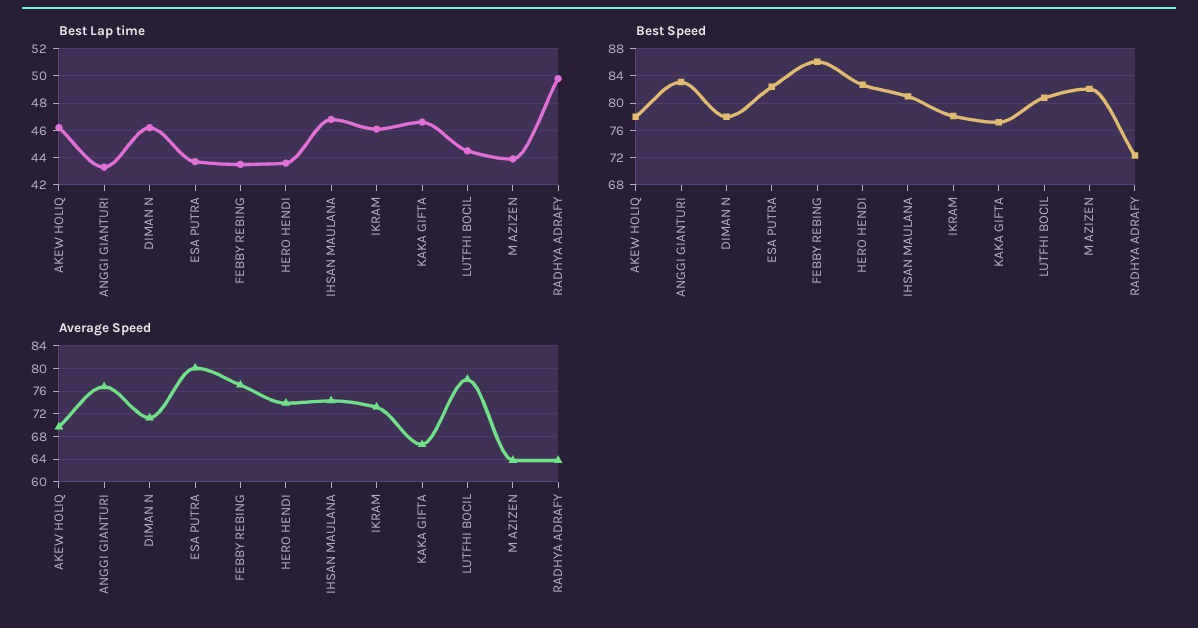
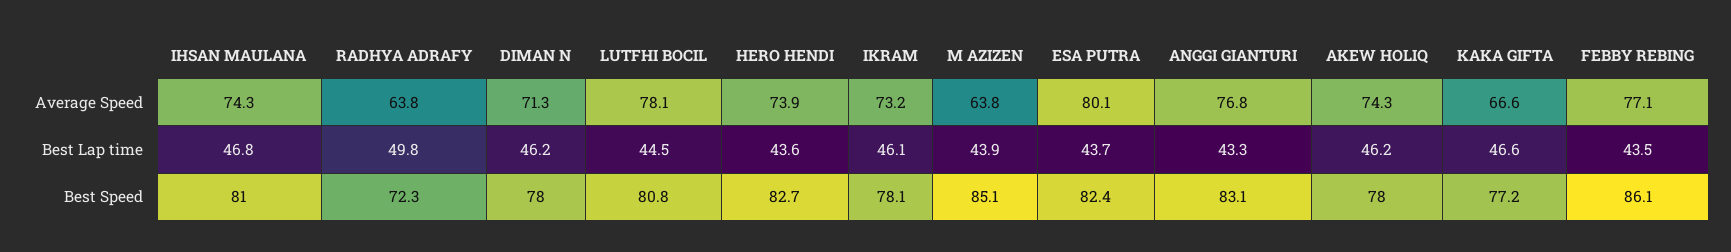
Best Speed, M AZIZEN: 82 -> 85.1
Average Speed, AKEW HOLIQ: 70 -> 74.3

